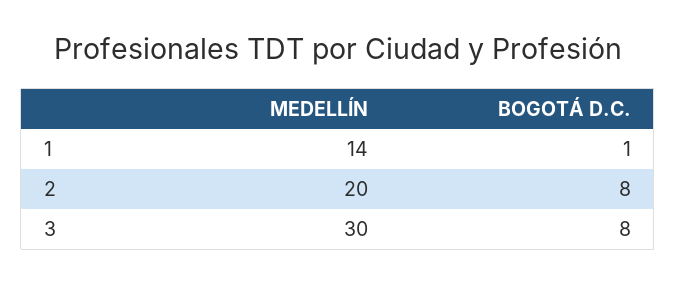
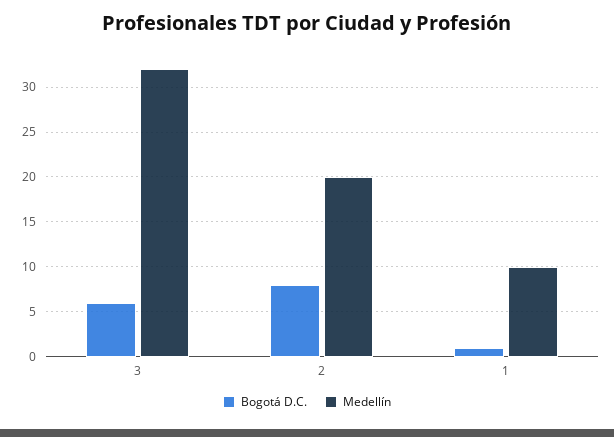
MEDELLÍN, 1: 14 -> 10
MEDELLÍN, 3: 30 -> 32
BOGOTÁ D.C., 3: 8 -> 6

